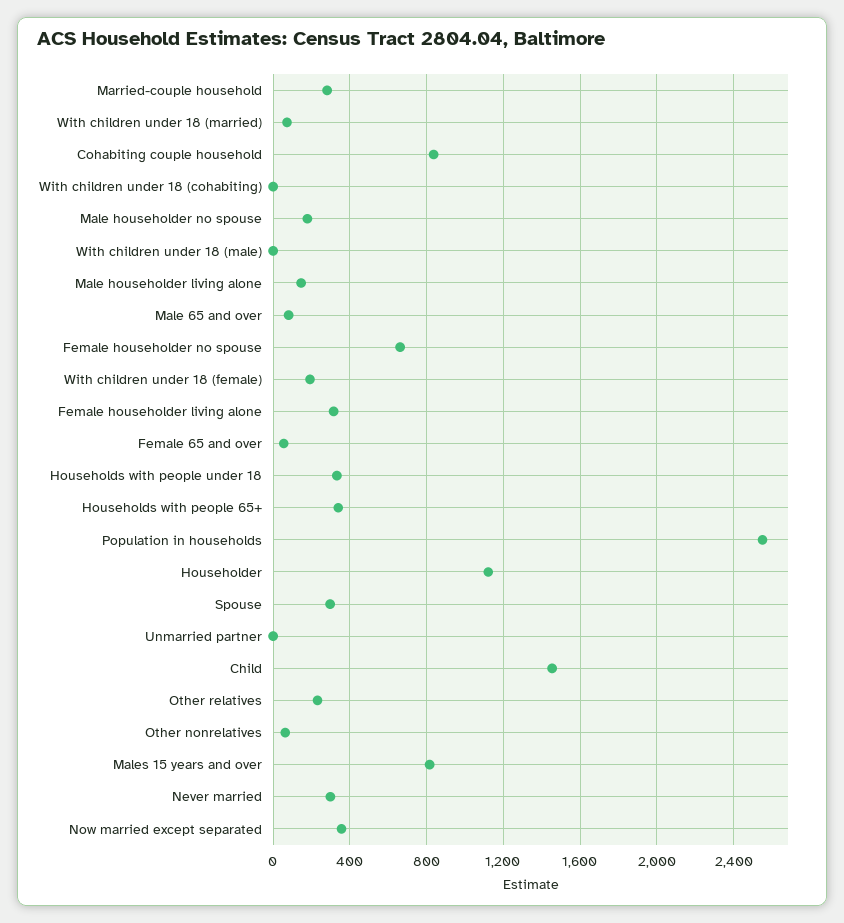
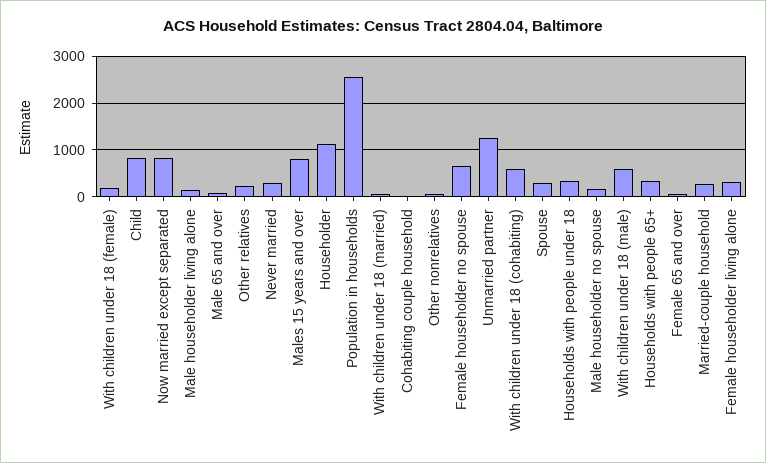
Cohabiting couple household: 850 -> 0
With children under 18 (cohabiting): 0 -> 600
With children under 18 (male): 0 -> 600
Unmarried partner: 0 -> 1200
Child: 1450 -> 800
Now married except separated: 350 -> 800

